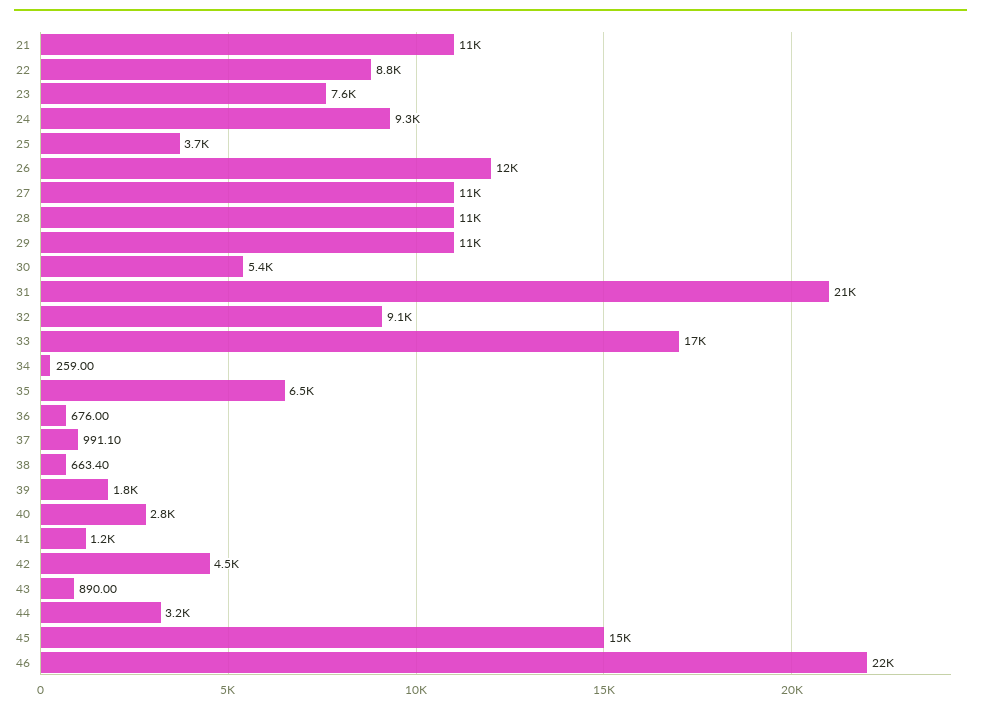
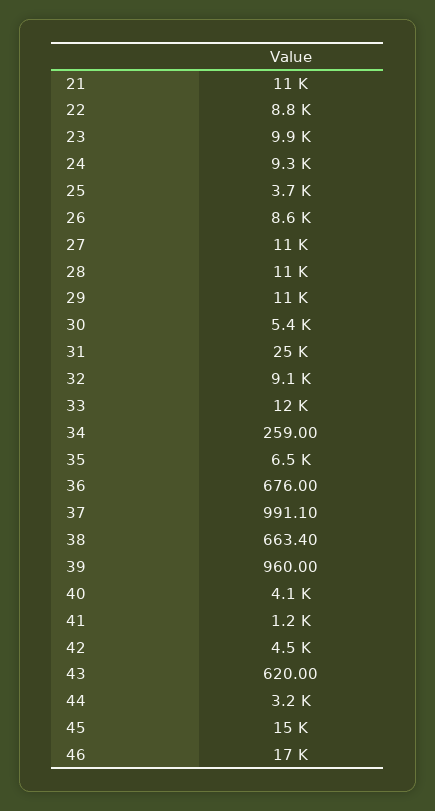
23: 7600 -> 9900
26: 12000 -> 8600
31: 21000 -> 25000
33: 17000 -> 12000
39: 1800 -> 960
40: 2800 -> 4100
43: 890 -> 620
46: 22000 -> 17000

